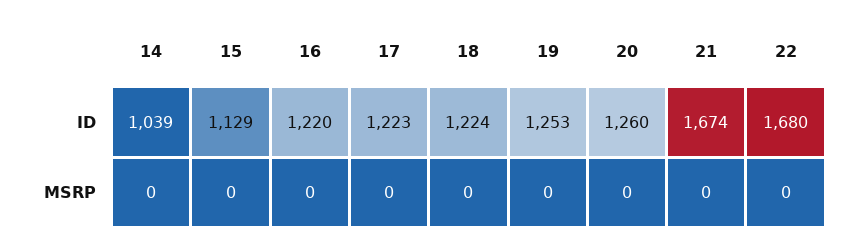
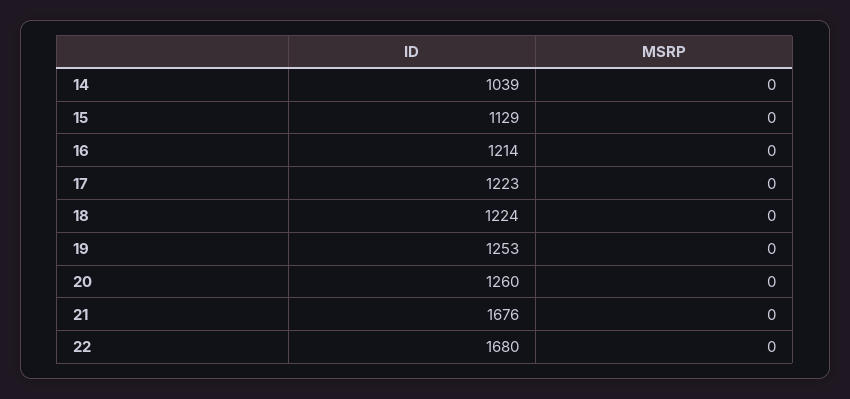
16, ID: 1220 -> 1214
21, ID: 1674 -> 1676

